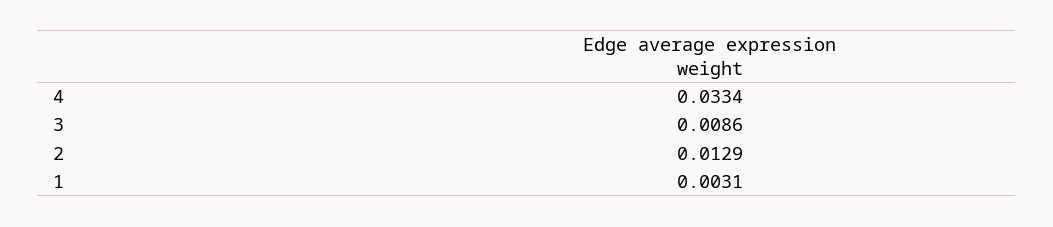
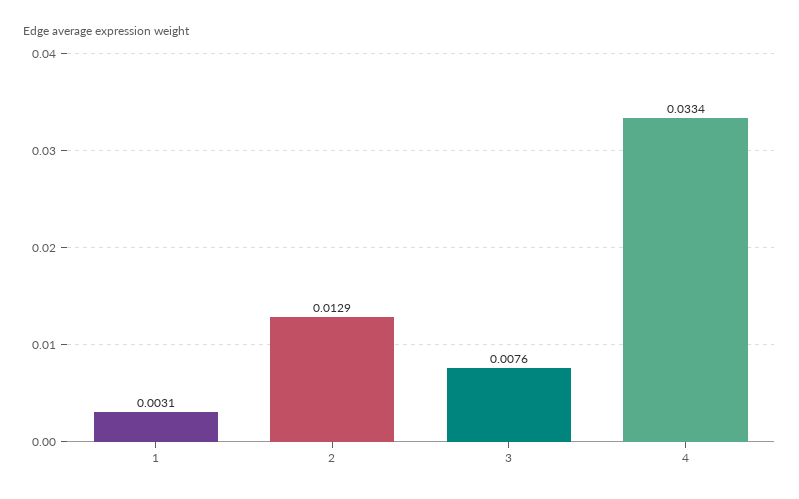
3: 0.0086 -> 0.0076

